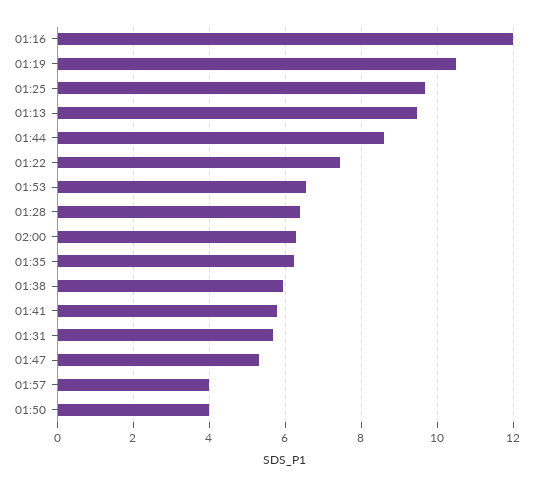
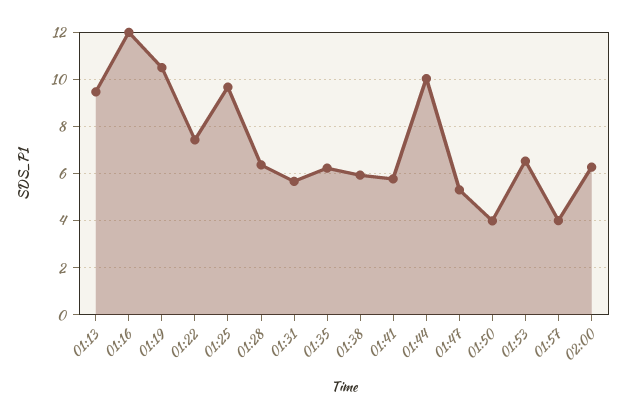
01:44: 8.6 -> 10

